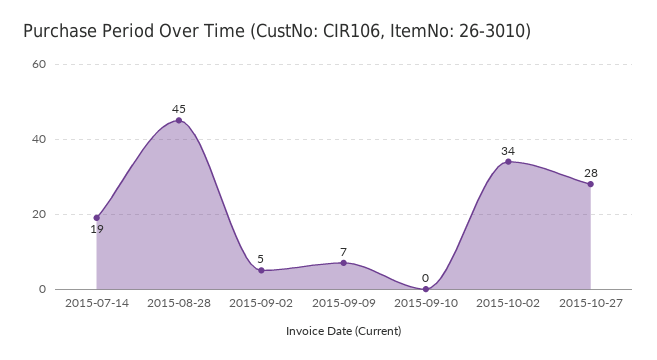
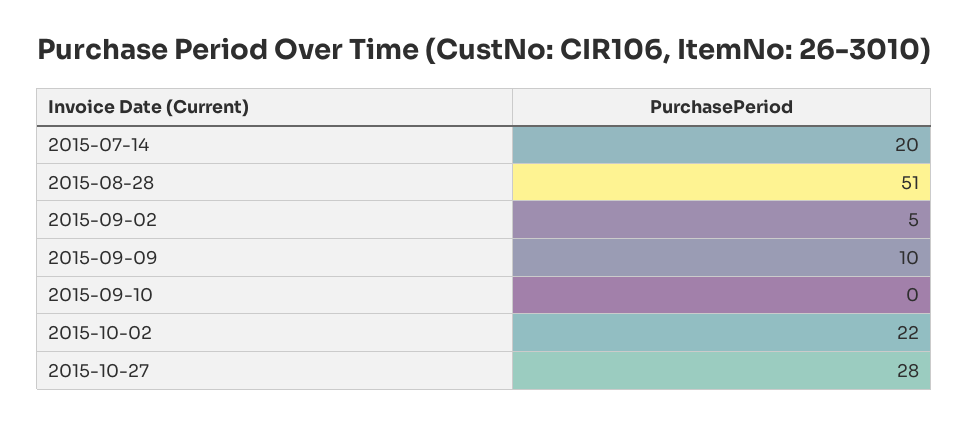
2015-07-14: 19 -> 20
2015-08-28: 45 -> 51
2015-09-09: 7 -> 10
2015-10-02: 34 -> 22

